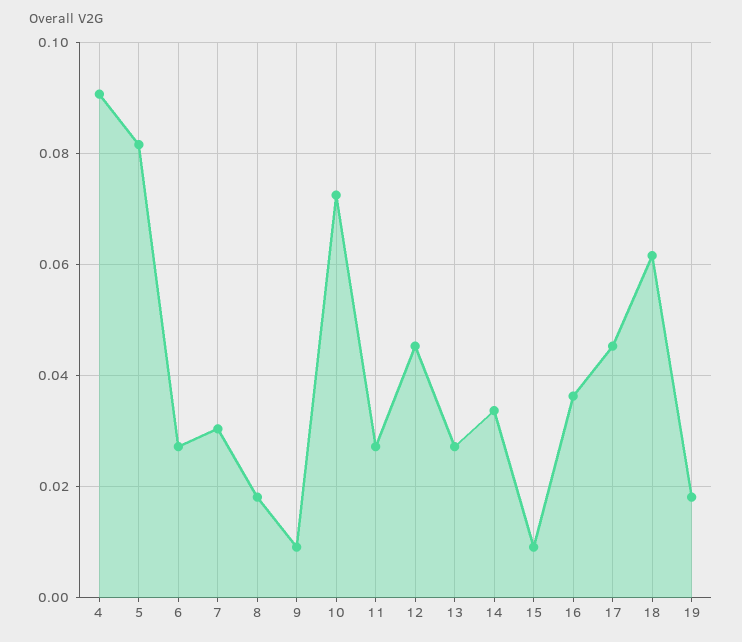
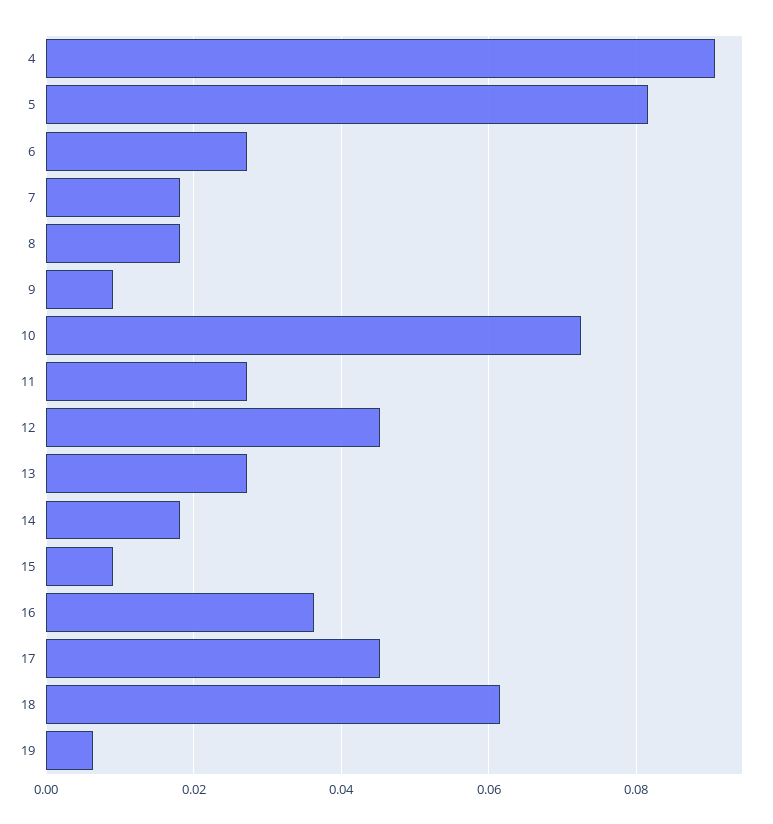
7: 0.03 -> 0.018
14: 0.034 -> 0.018
19: 0.018 -> 0.006

